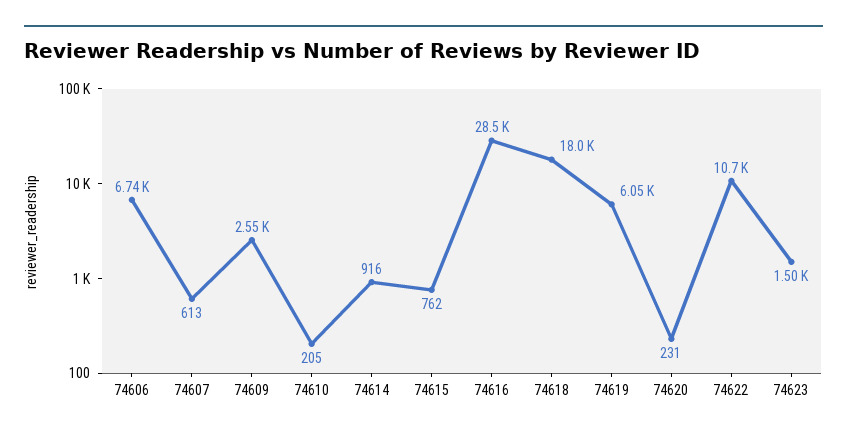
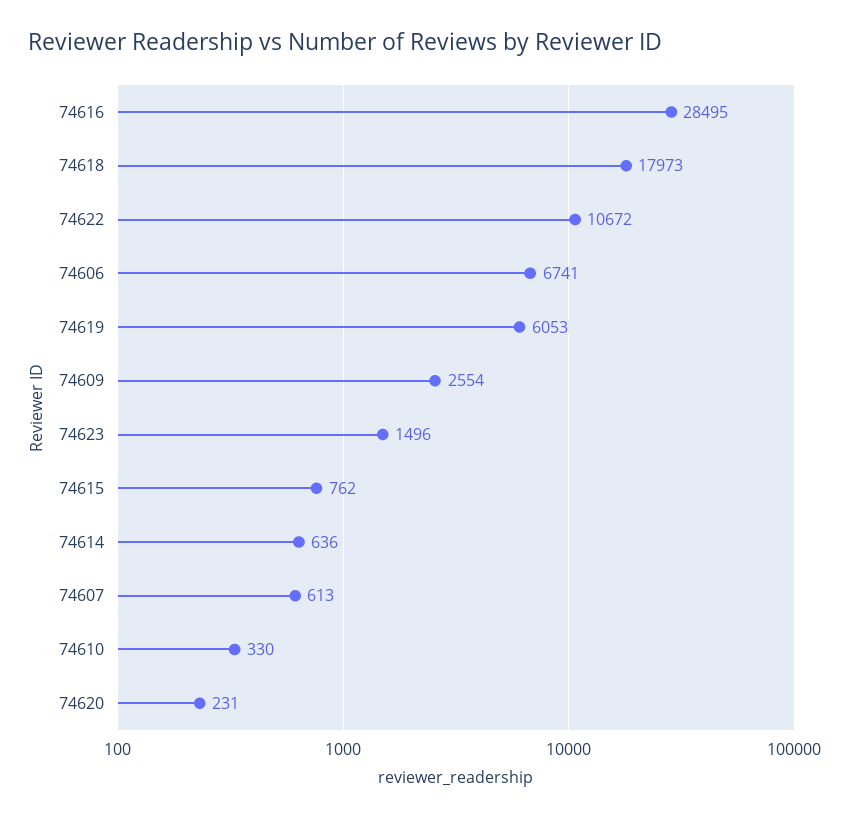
74610: 205 -> 330
74614: 916 -> 636

